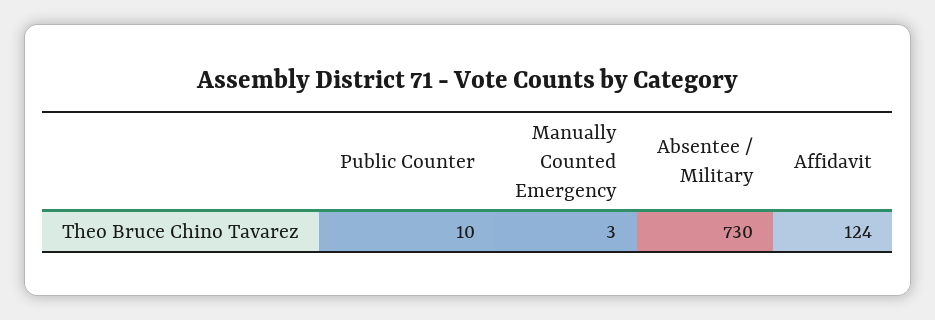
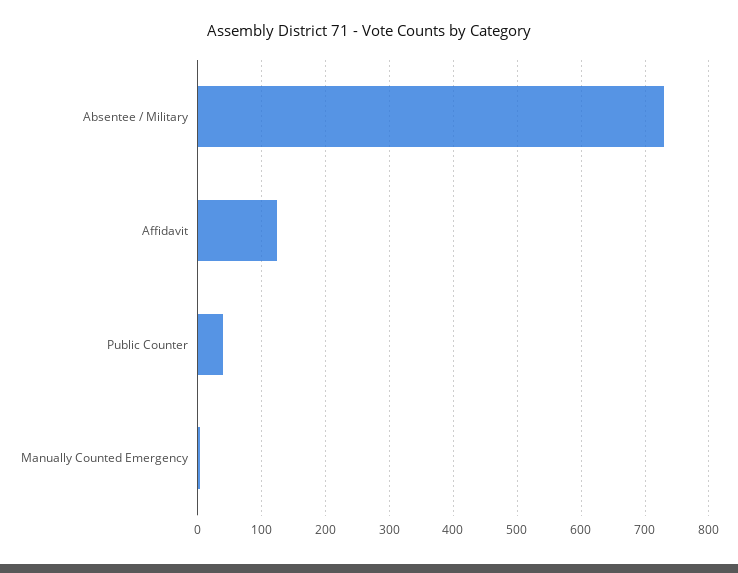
Public Counter: 10 -> 40

